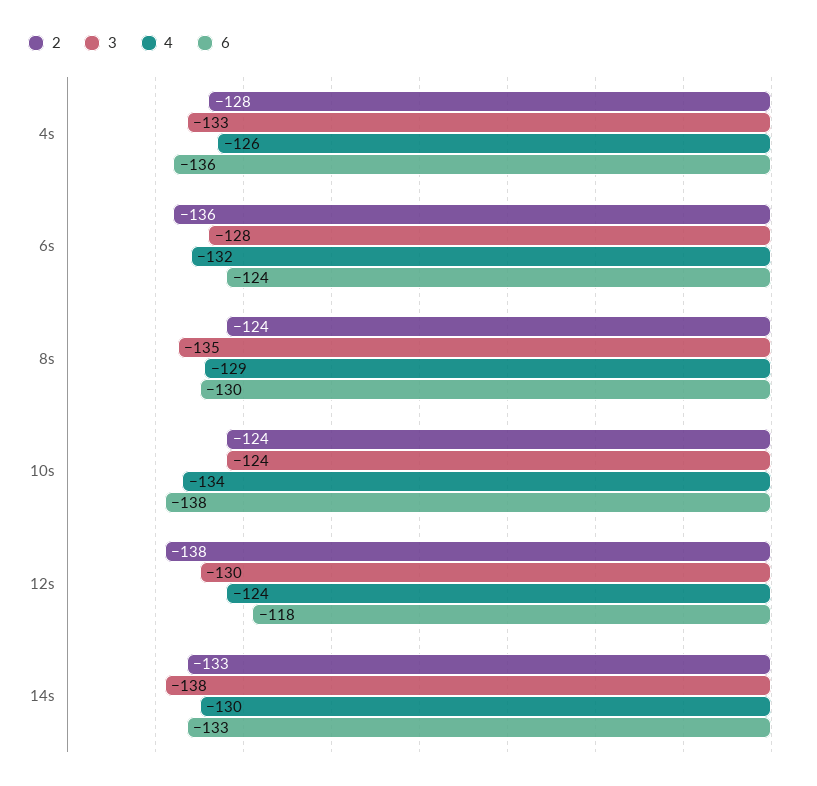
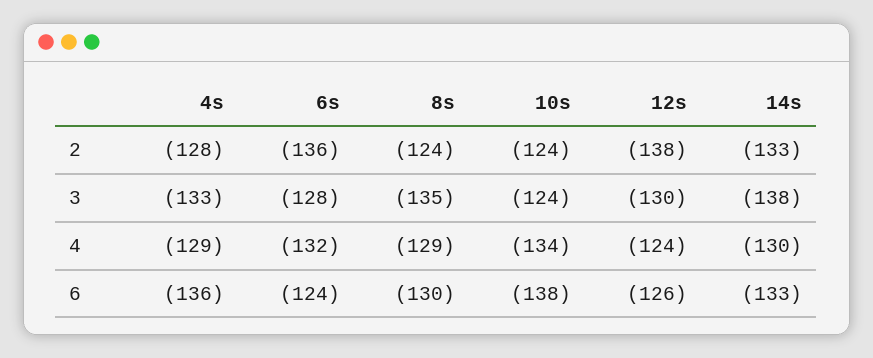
4, 4s: -126 -> -129
6, 12s: -118 -> -126

